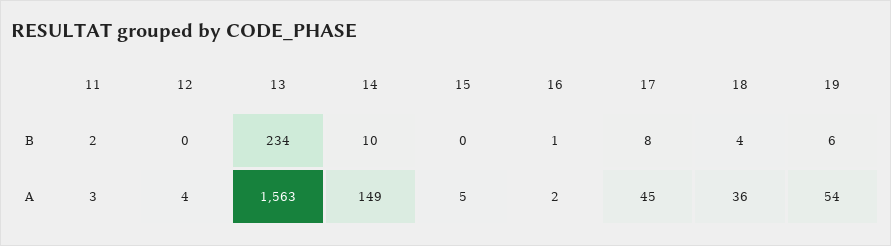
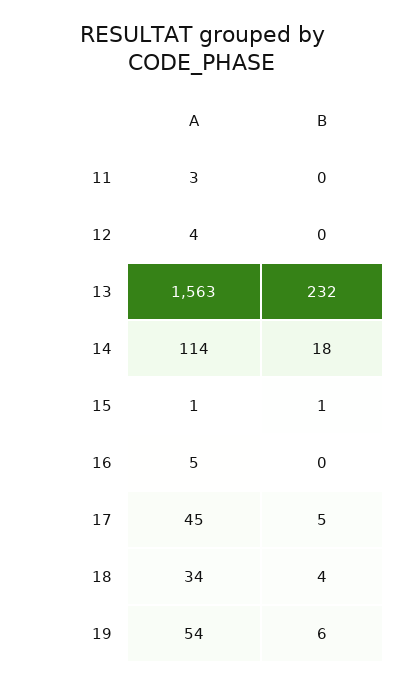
11, B: 2 -> 0
13, B: 234 -> 232
14, B: 10 -> 18
15, B: 0 -> 1
16, B: 1 -> 0
17, B: 8 -> 5
14, A: 149 -> 114
15, A: 5 -> 1
16, A: 2 -> 5
18, A: 36 -> 34

